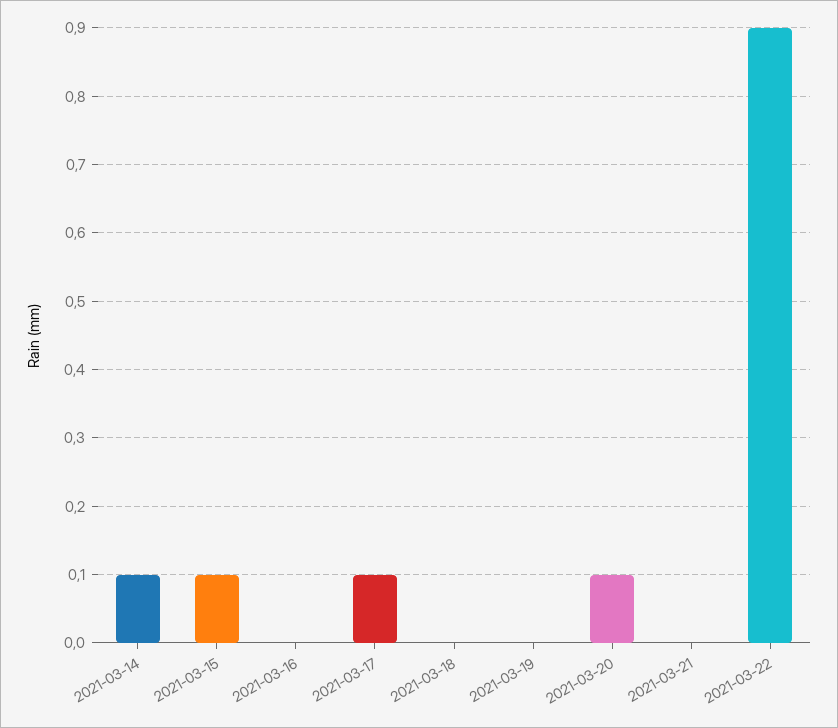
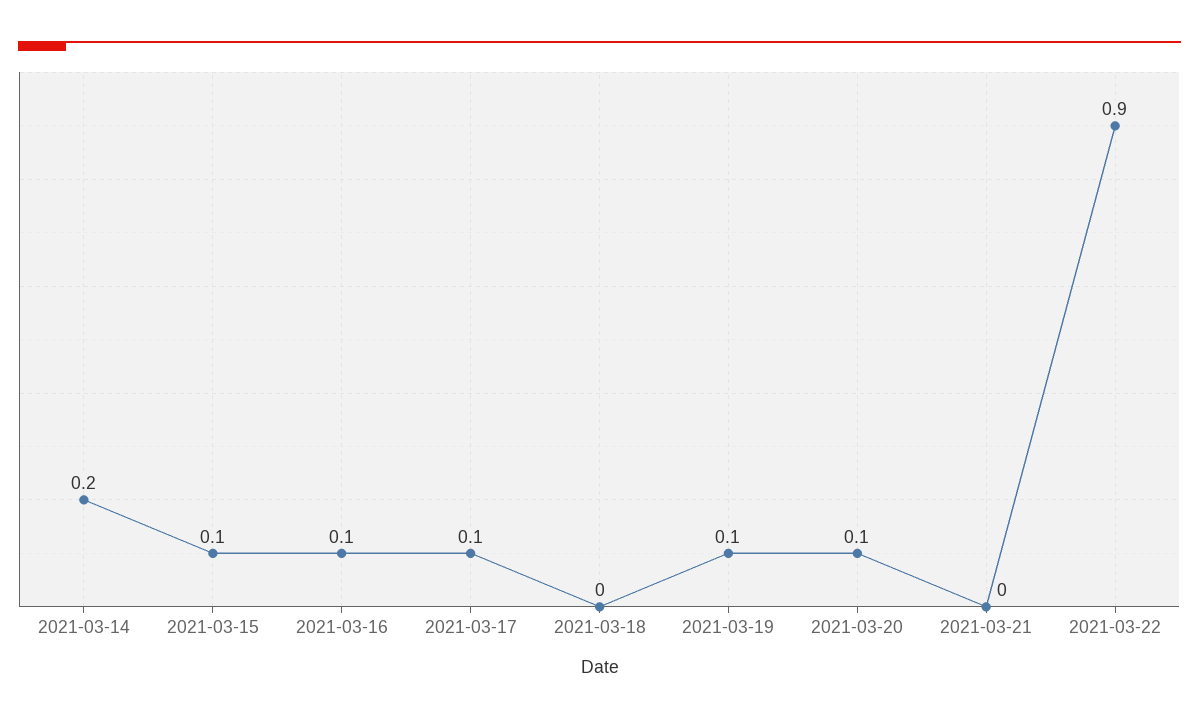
2021-03-14: 0.1 -> 0.2
2021-03-16: 0 -> 0.1
2021-03-19: 0 -> 0.1

